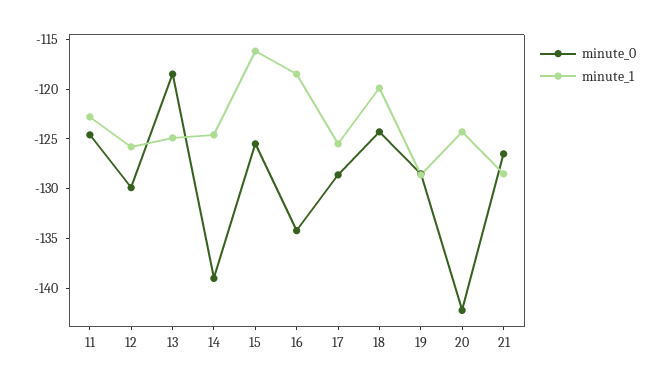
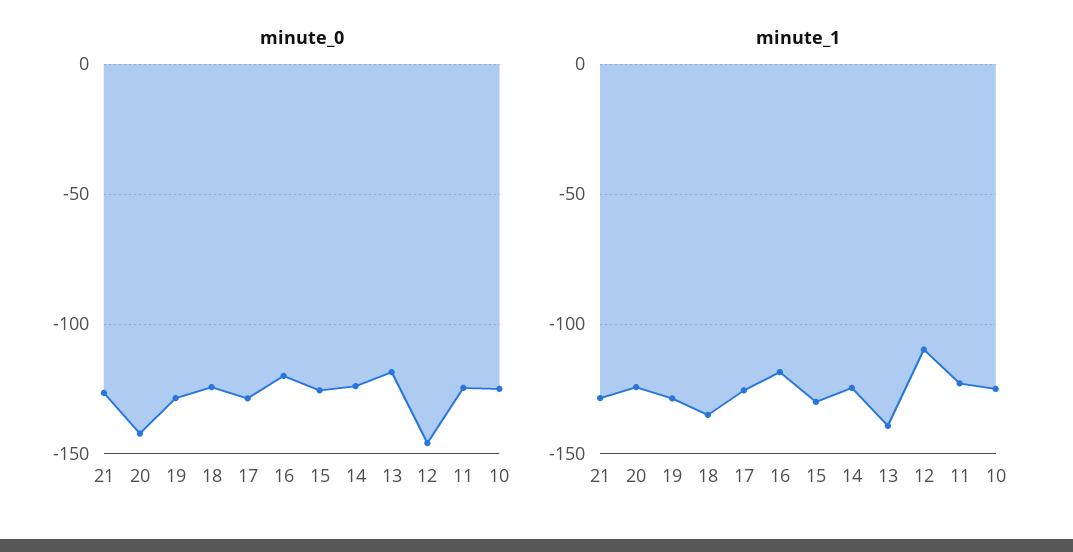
minute_0, 12: -130 -> -145
minute_1, 12: -126 -> -110
minute_1, 13: -125 -> -140
minute_0, 14: -139 -> -125
minute_1, 15: -116 -> -130
minute_0, 16: -134 -> -120
minute_1, 18: -120 -> -135
minute_0, 10: none -> -125
minute_1, 10: none -> -125

